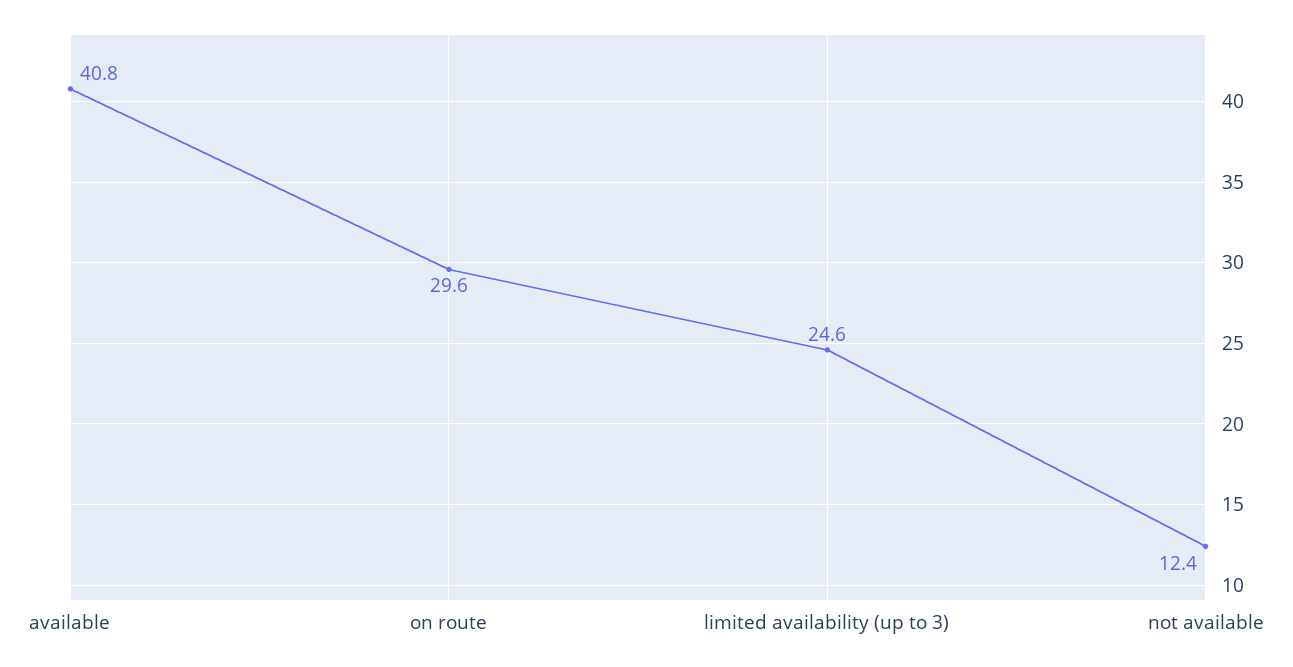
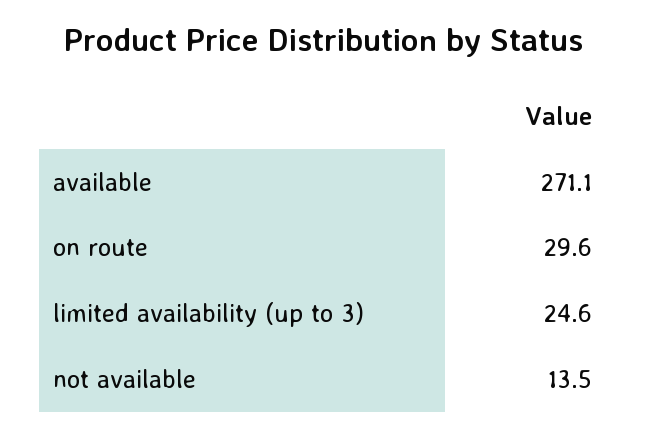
available: 40.8 -> 271.1
not available: 12.4 -> 13.5

